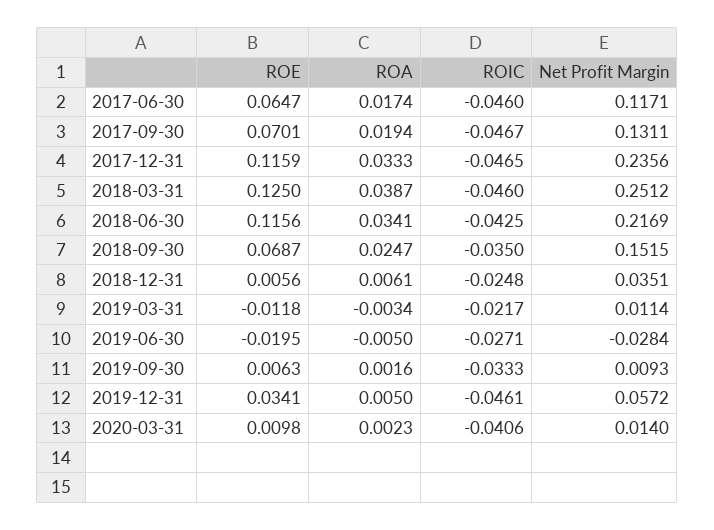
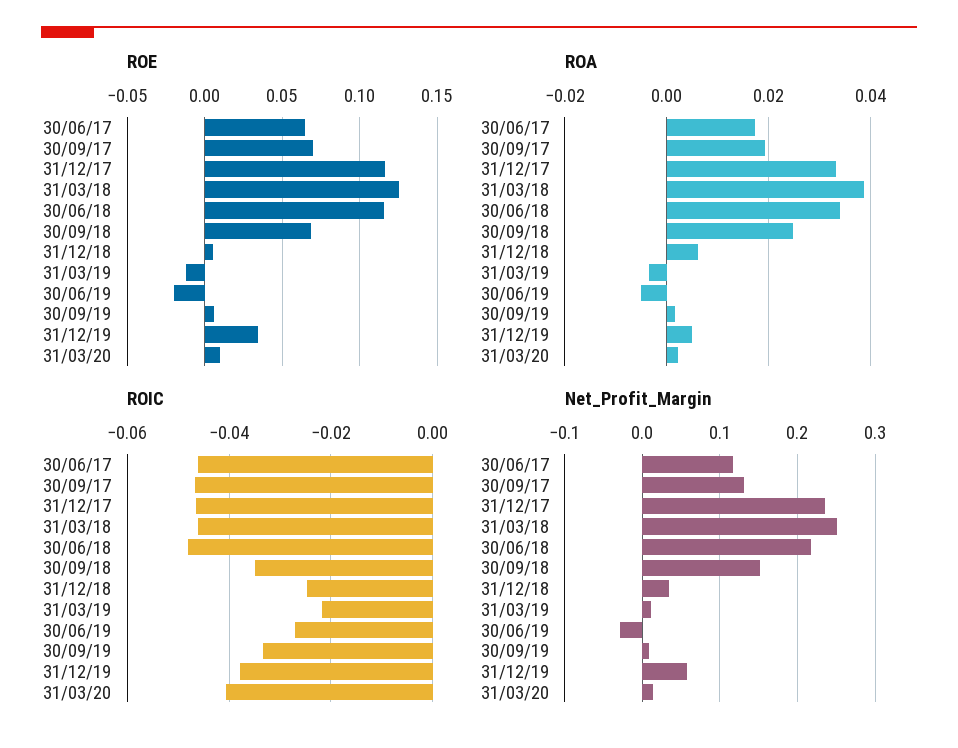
ROIC, 2018-06-30: -0.0425 -> -0.048
ROIC, 2019-12-31: -0.0461 -> -0.038

